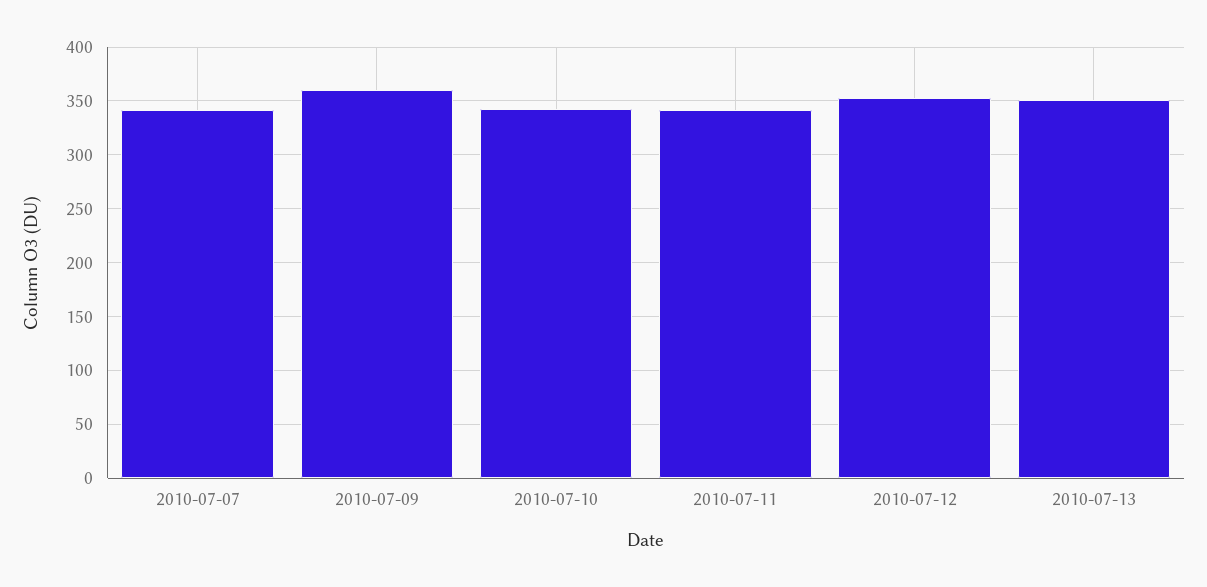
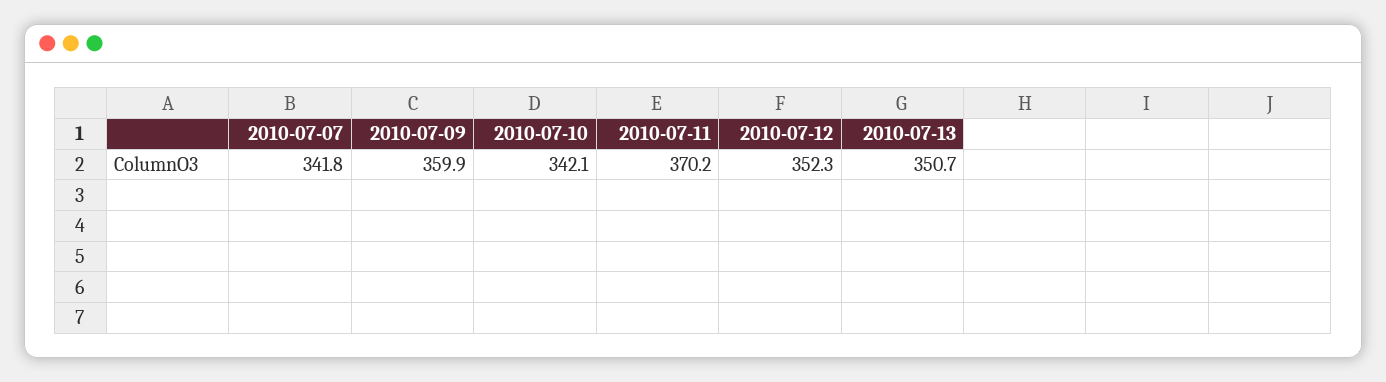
2010-07-11: 340 -> 370.2

